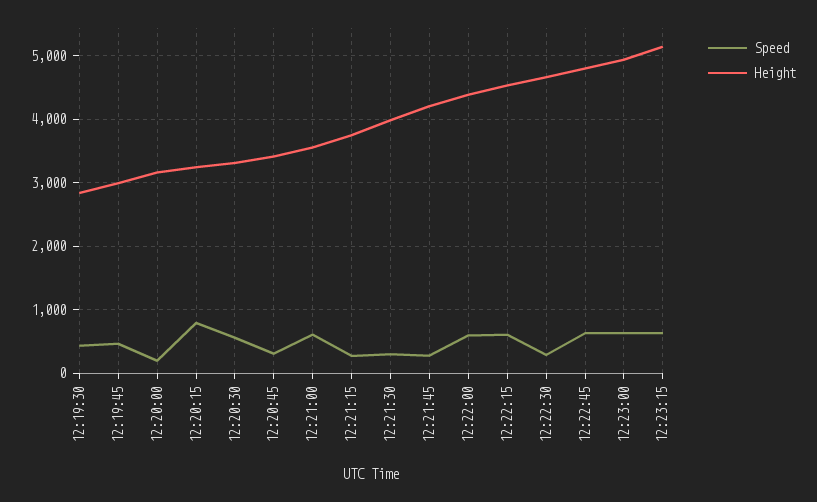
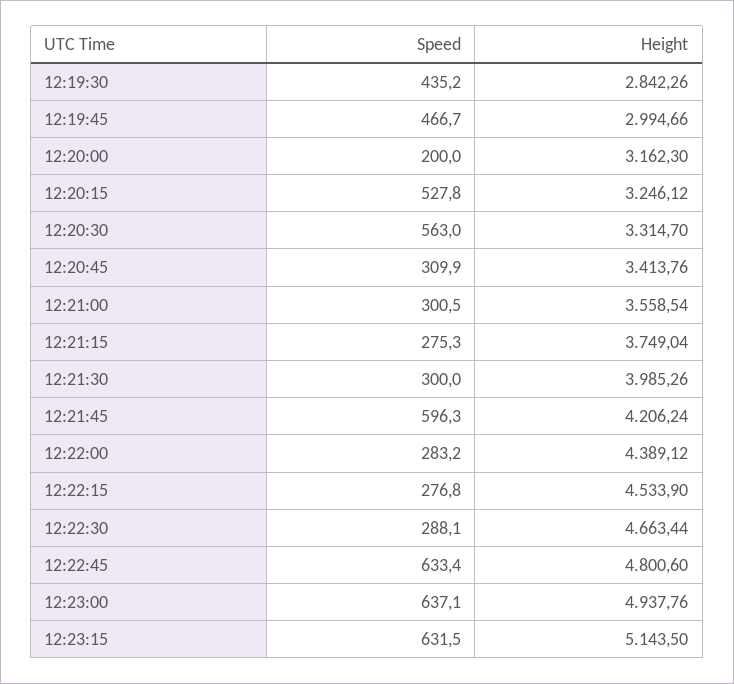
Speed, 12:20:15: 800 -> 527.8
Speed, 12:21:00: 600 -> 300.5
Speed, 12:21:45: 300 -> 596.3
Speed, 12:22:00: 600 -> 283.2
Speed, 12:22:15: 600 -> 276.8

